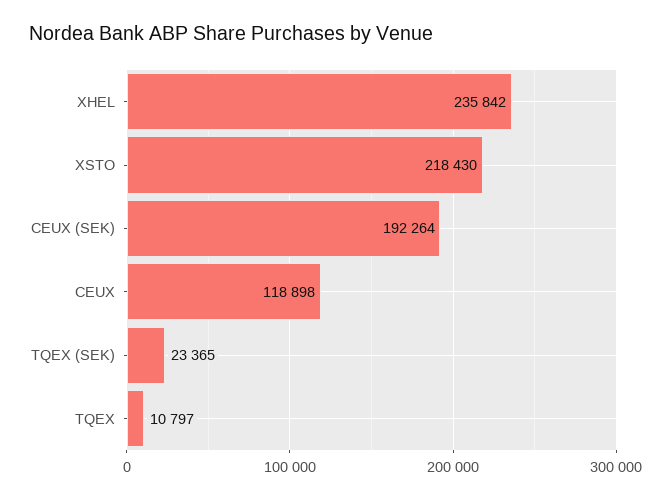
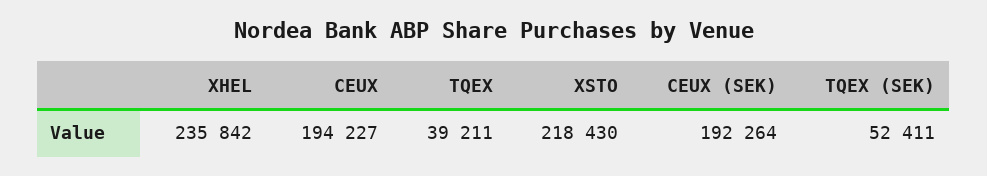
CEUX: 118898 -> 194227
TQEX (SEK): 23365 -> 52411
TQEX: 10797 -> 39211

